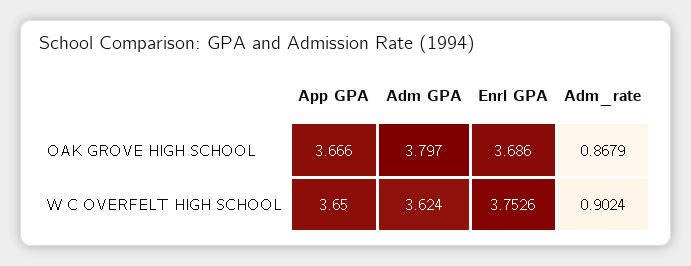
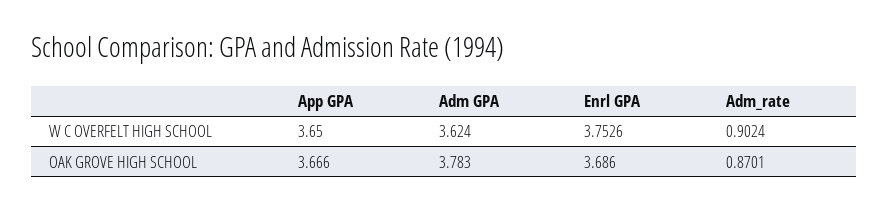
Adm GPA, OAK GROVE HIGH SCHOOL: 3.797 -> 3.783
Adm_rate, OAK GROVE HIGH SCHOOL: 0.8679 -> 0.8701

